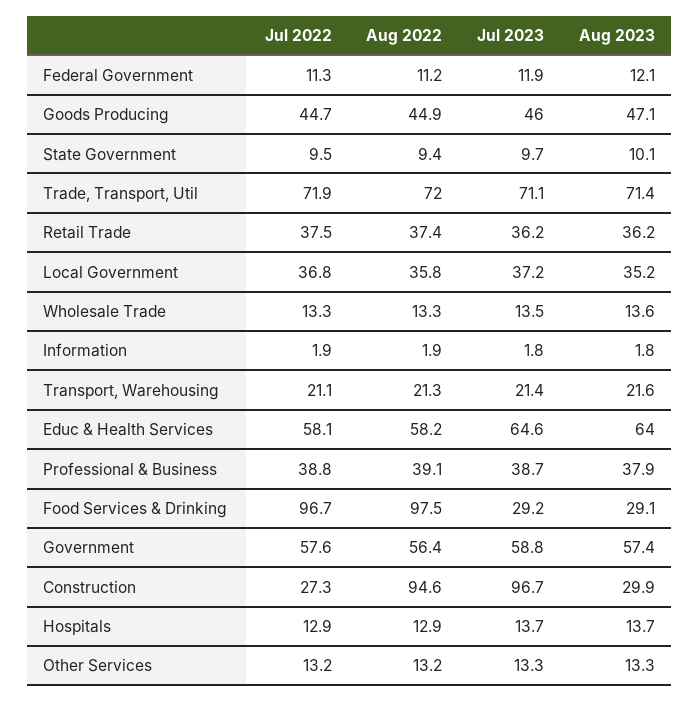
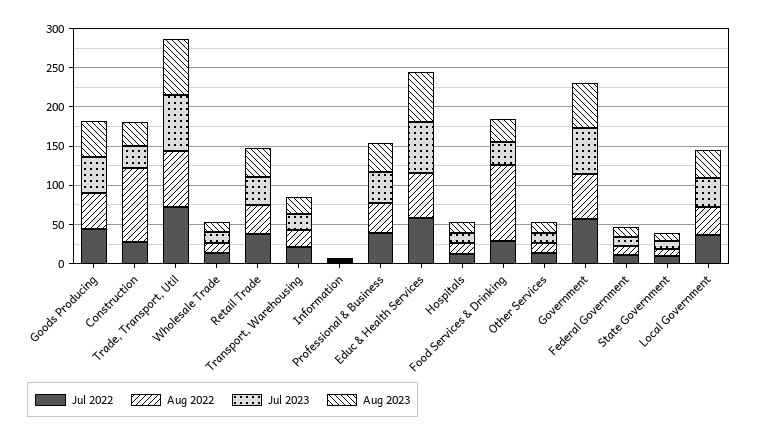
Jul 2022, Food Services & Drinking: 96.7 -> 25
Jul 2023, Construction: 96.7 -> 25

